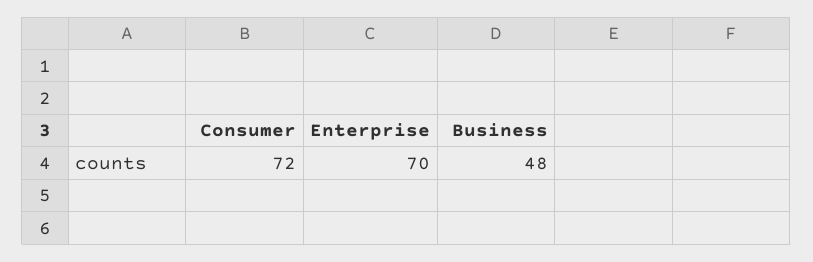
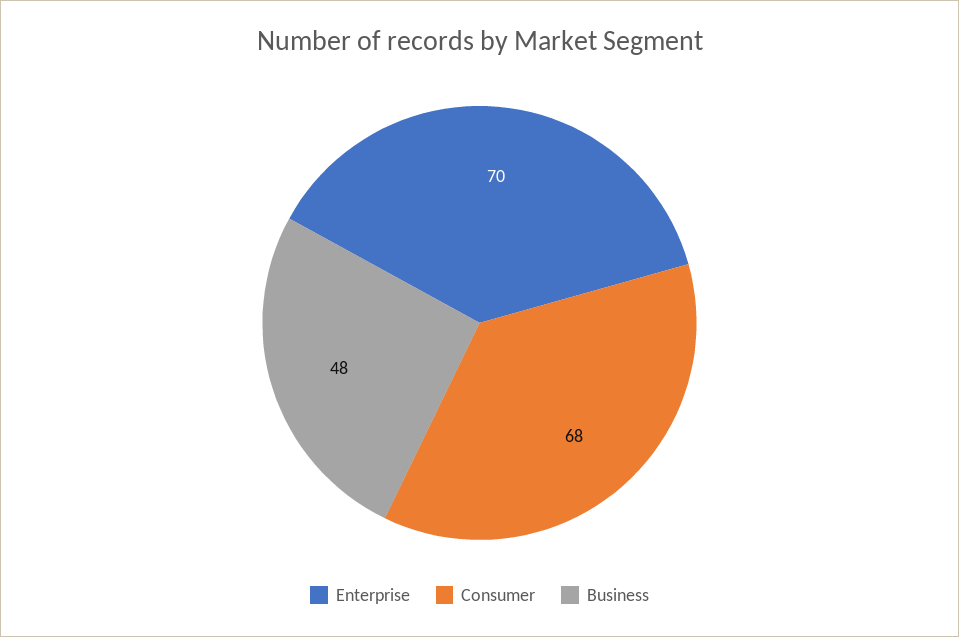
Consumer: 72 -> 68

